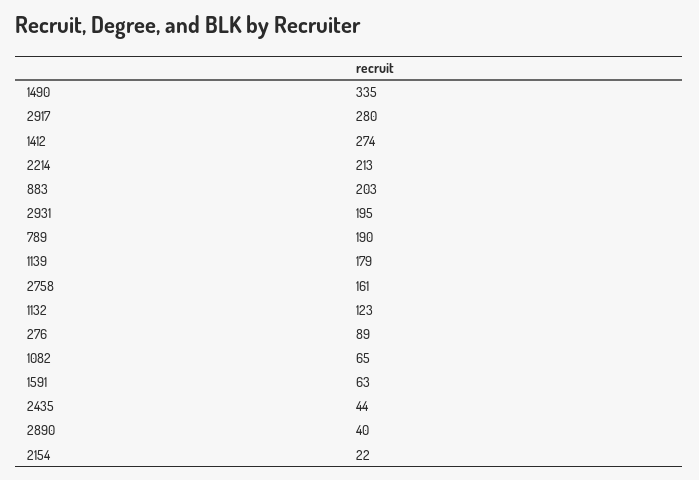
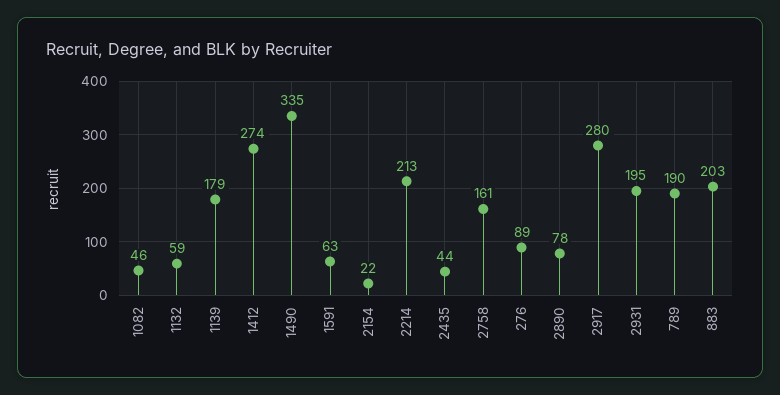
1132: 123 -> 59
1082: 65 -> 46
2890: 40 -> 78

